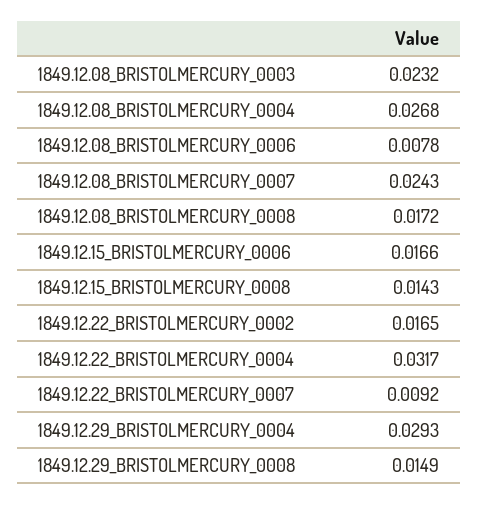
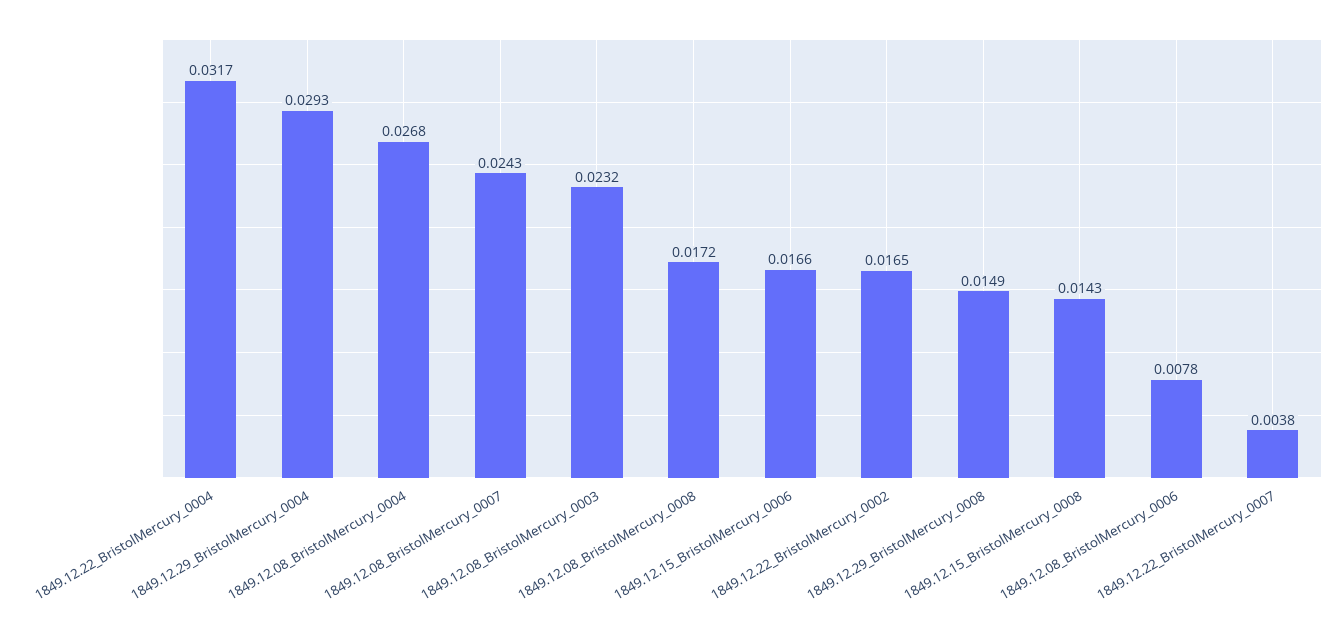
1849.12.22_BRISTOLMERCURY_0007: 0.0092 -> 0.0038

